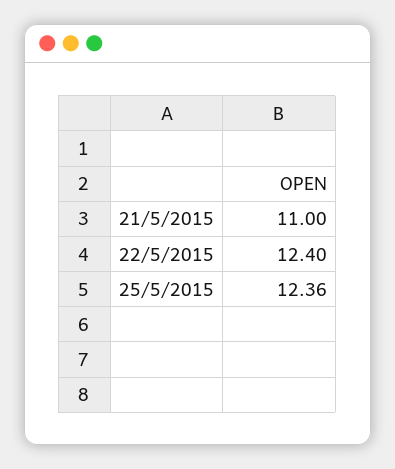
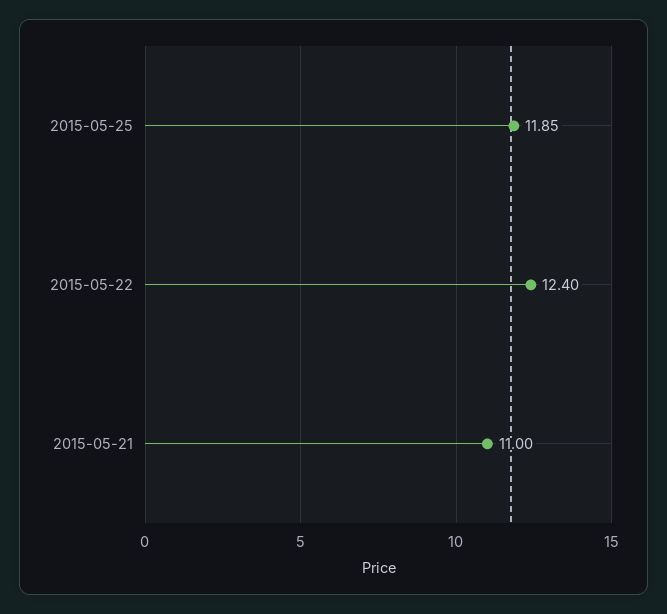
25/5/2015: 12.36 -> 11.85

